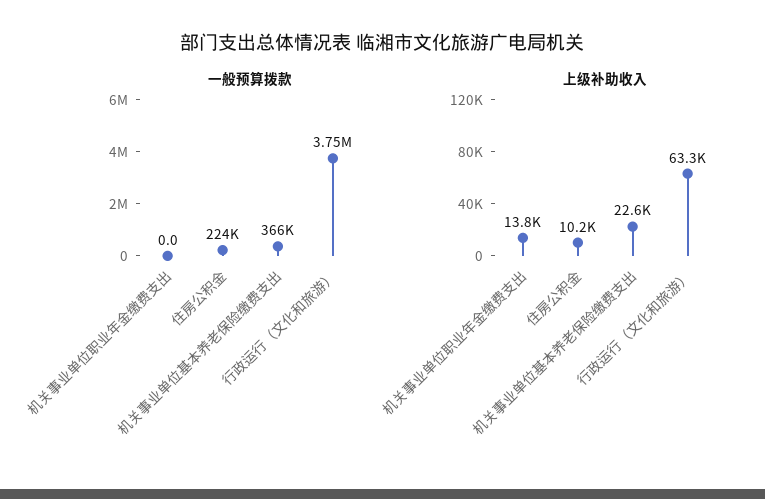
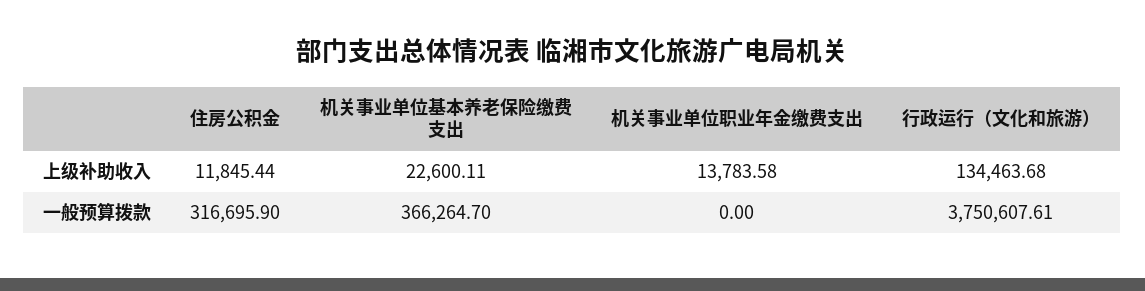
一般预算拨款, 住房公积金: 224000 -> 316695.9
上级补助收入, 住房公积金: 10200 -> 11845.44
上级补助收入, 行政运行（文化和旅游）: 63300 -> 134463.68

